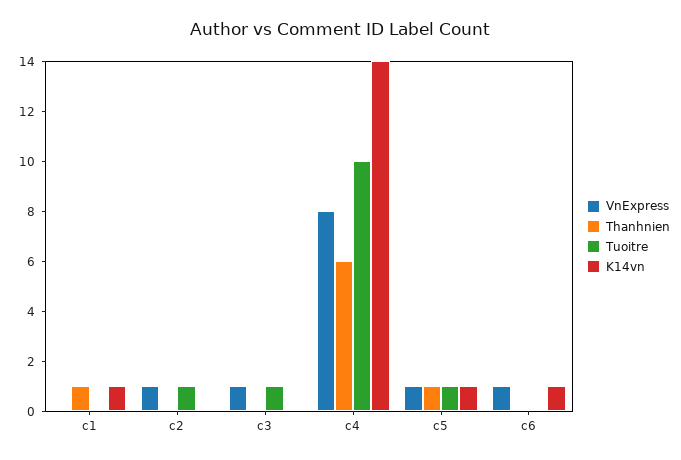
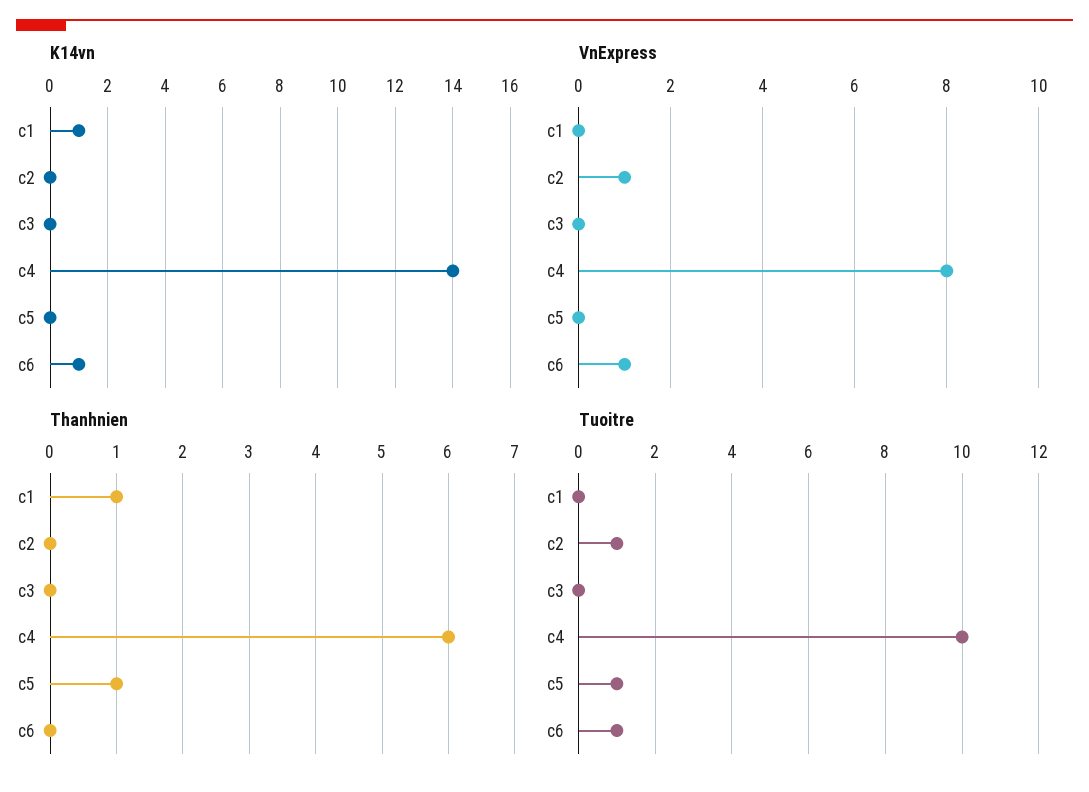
VnExpress, c3: 1 -> 0
Tuoitre, c3: 1 -> 0
VnExpress, c5: 1 -> 0
K14vn, c5: 1 -> 0
Tuoitre, c6: 0 -> 1

